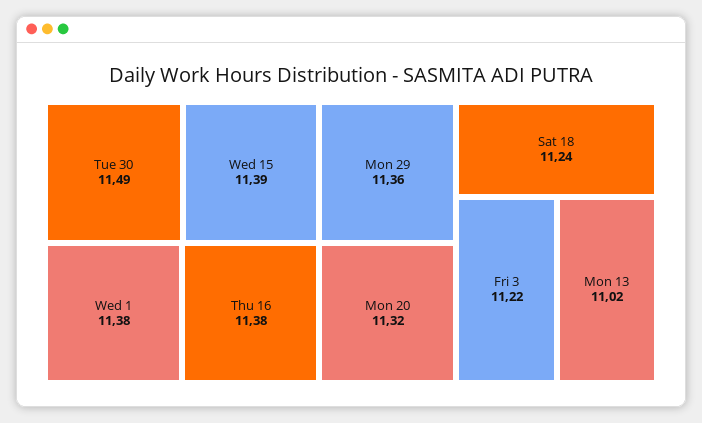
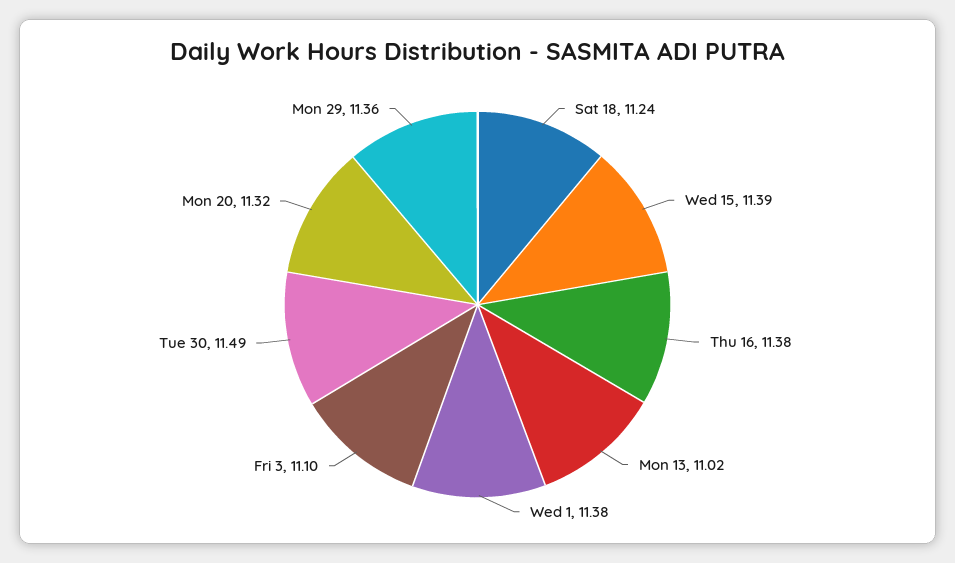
Fri 3: 11.22 -> 11.1

